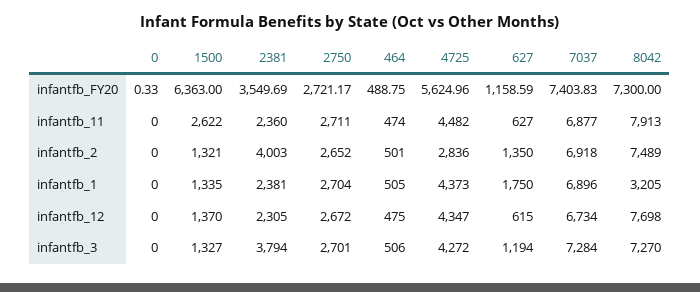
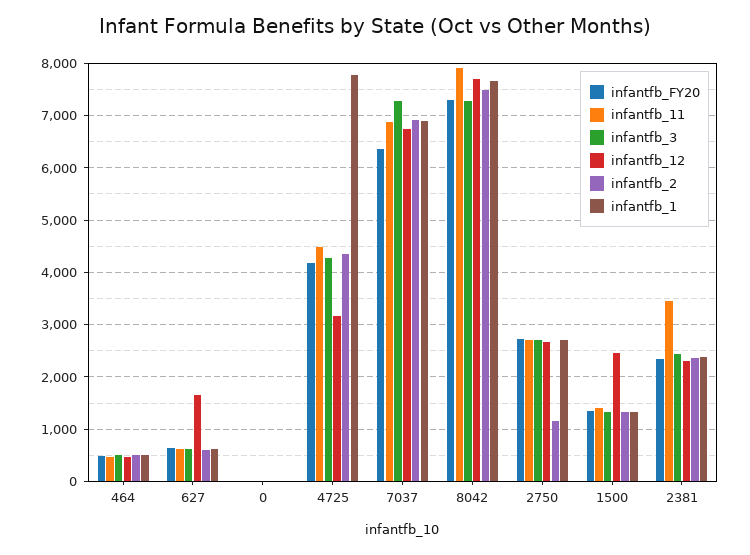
infantfb_FY20, 1500: 6363 -> 1400
infantfb_FY20, 2381: 3549.69 -> 2400
infantfb_FY20, 4725: 5624.96 -> 4200
infantfb_FY20, 627: 1158.59 -> 600
infantfb_FY20, 7037: 7403.83 -> 6400
infantfb_11, 1500: 2622 -> 1400
infantfb_11, 2381: 2360 -> 3400
infantfb_2, 2381: 4003 -> 2400
infantfb_2, 2750: 2652 -> 1200
infantfb_2, 4725: 2836 -> 4400
infantfb_2, 627: 1350 -> 600
infantfb_1, 4725: 4373 -> 7800
infantfb_1, 627: 1750 -> 600
infantfb_1, 8042: 3205 -> 7600
infantfb_12, 1500: 1370 -> 2400
infantfb_12, 4725: 4347 -> 3200
infantfb_12, 627: 615 -> 1600
infantfb_3, 2381: 3794 -> 2400
infantfb_3, 627: 1194 -> 600

